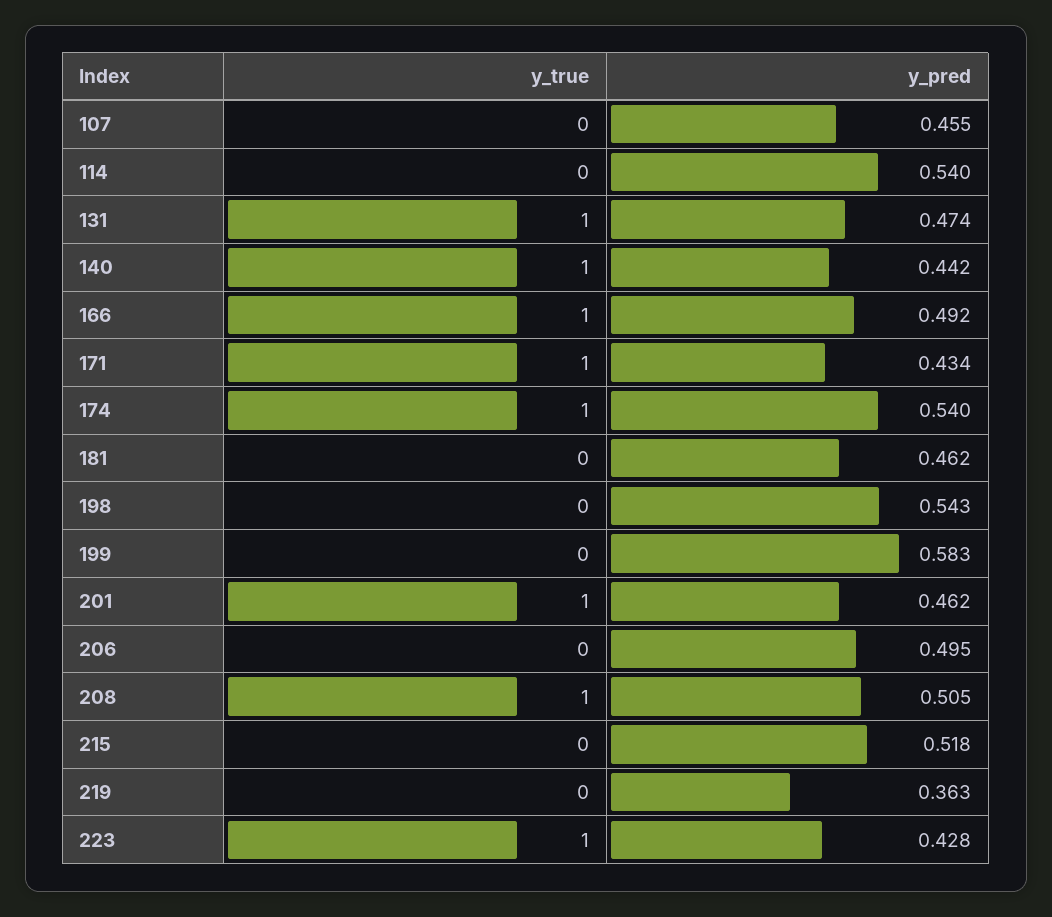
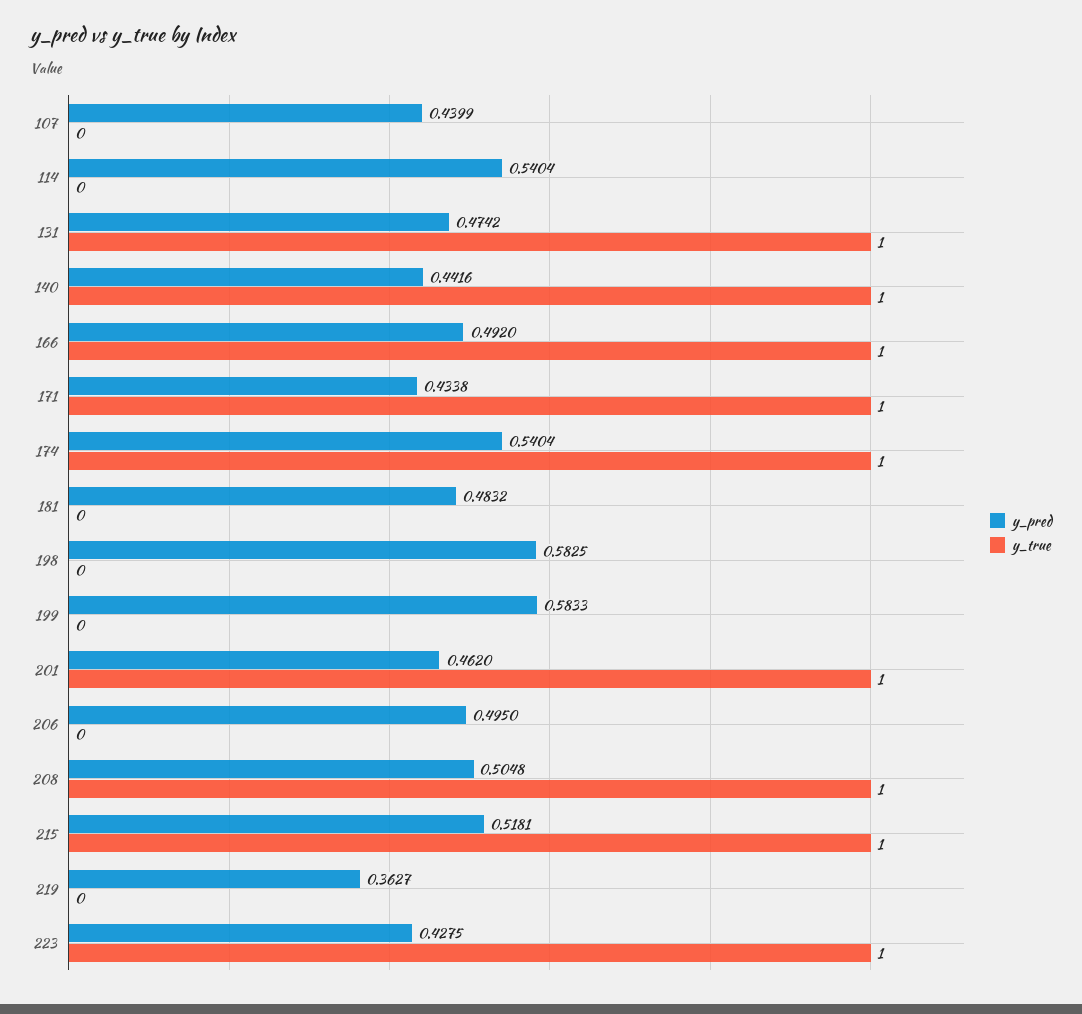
y_pred, 107: 0.455 -> 0.4399
y_pred, 181: 0.462 -> 0.4832
y_pred, 198: 0.543 -> 0.5825
y_true, 215: 0 -> 1

